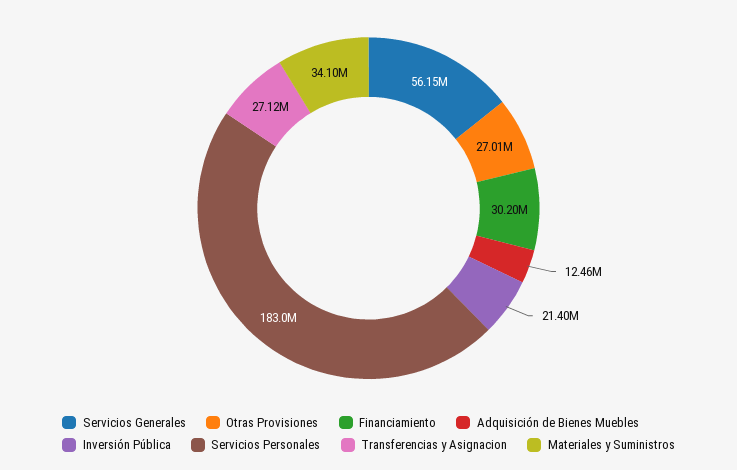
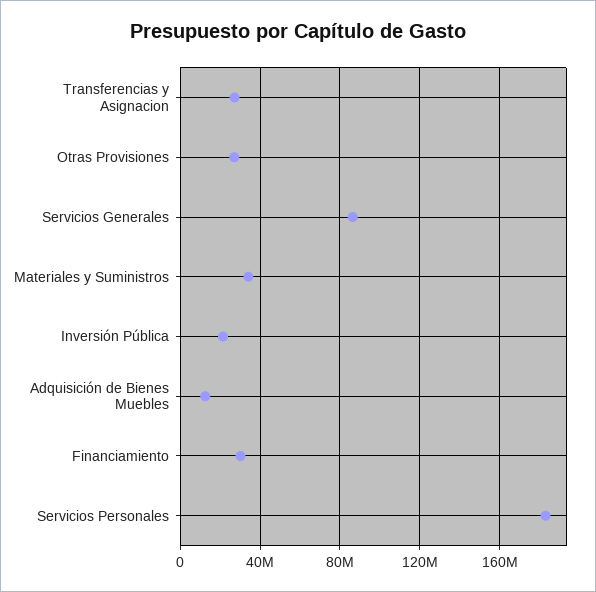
Servicios Generales: 56150000 -> 85000000

